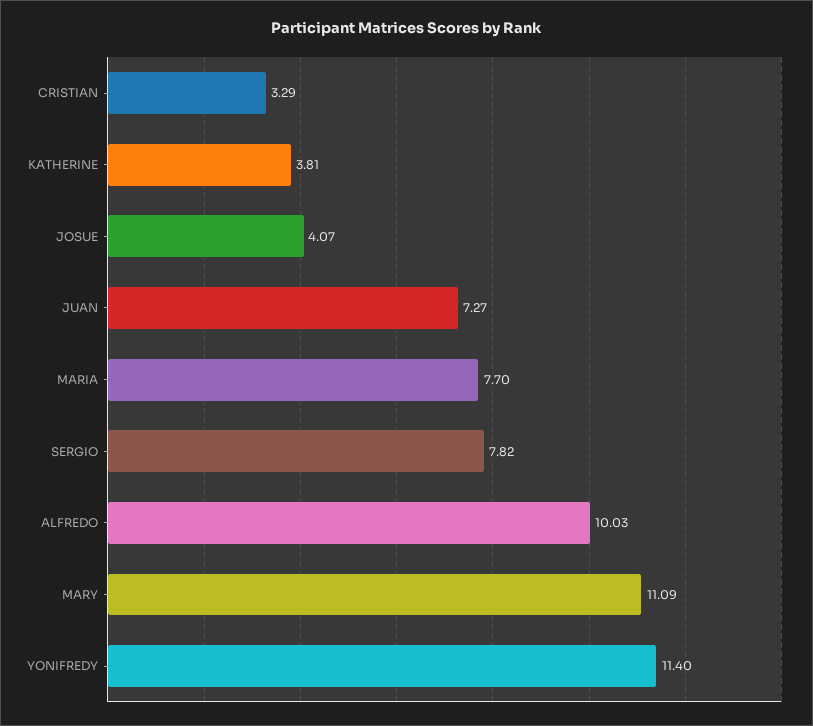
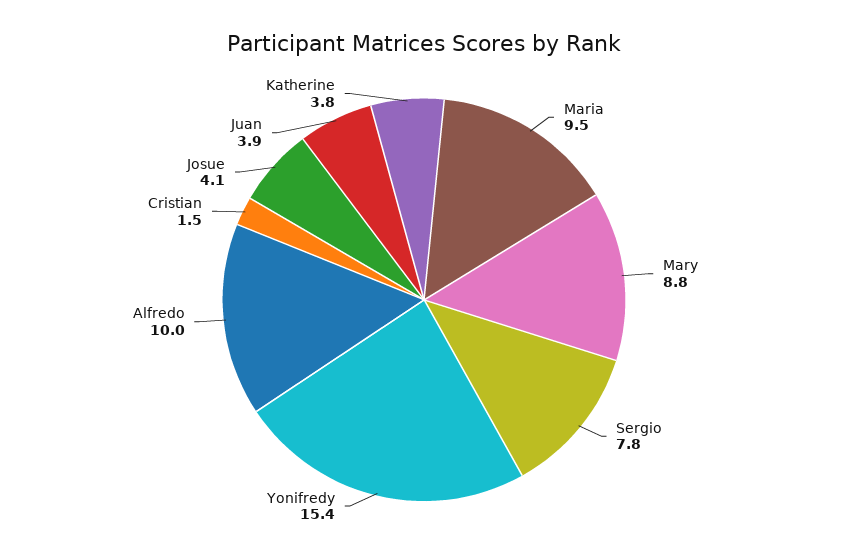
CRISTIAN: 3.29 -> 1.5
JUAN: 7.27 -> 3.9
MARIA: 7.7 -> 9.5
MARY: 11.09 -> 8.8
YONIFREDY: 11.4 -> 15.4

